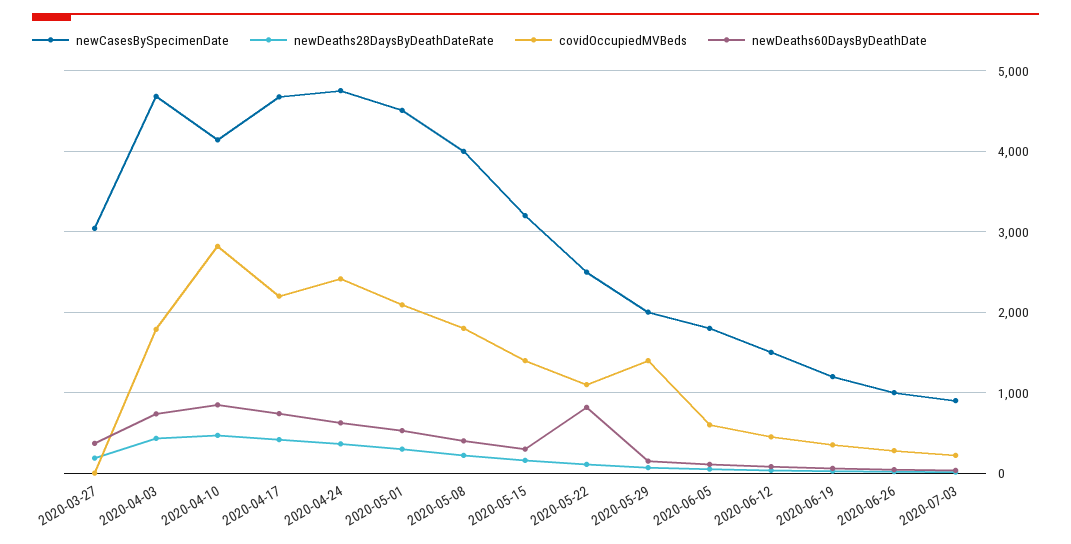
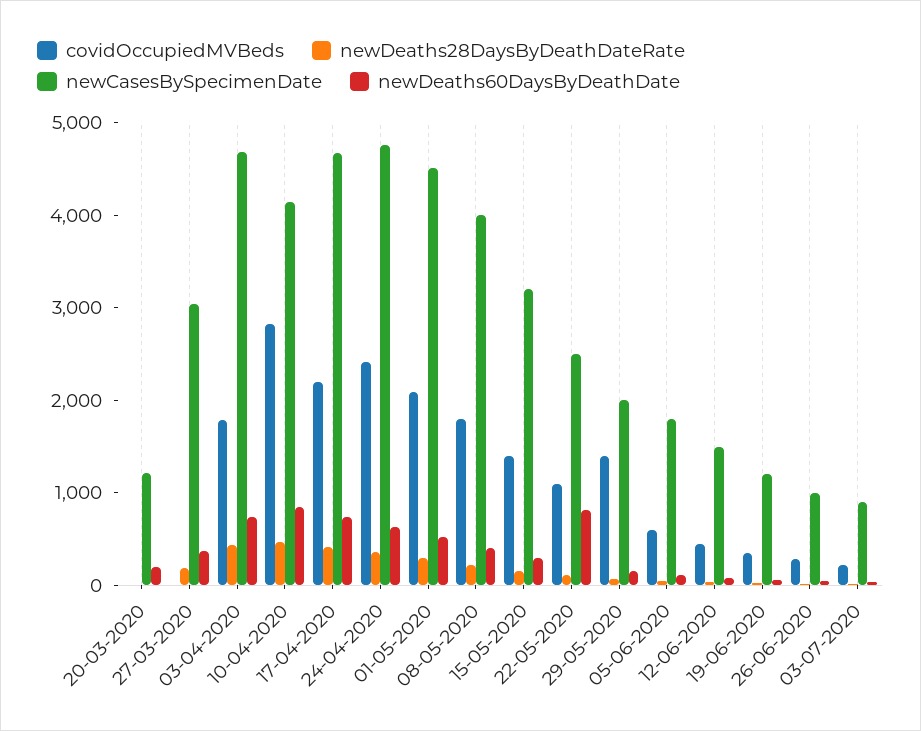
covidOccupiedMVBeds, 20-03-2020: none -> 0
newDeaths28DaysByDeathDateRate, 20-03-2020: none -> 0
newCasesBySpecimenDate, 20-03-2020: none -> 1200
newDeaths60DaysByDeathDate, 20-03-2020: none -> 200

